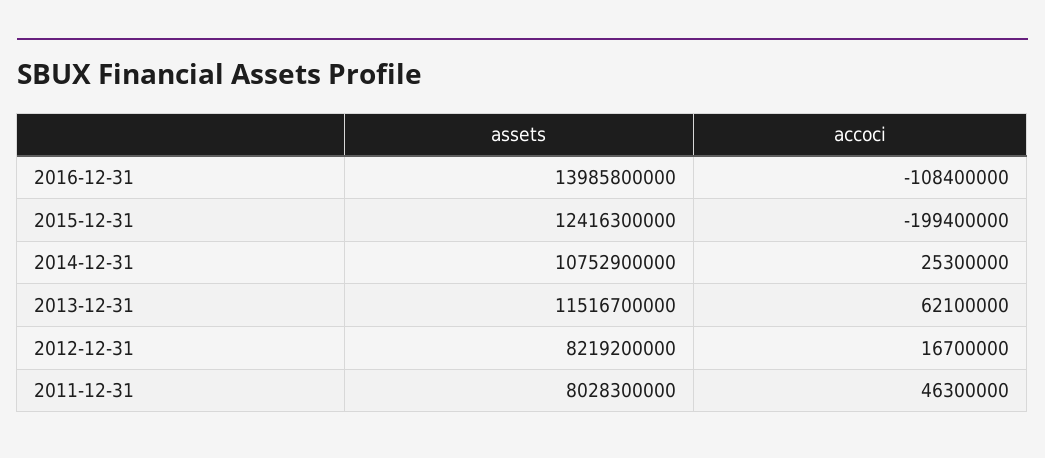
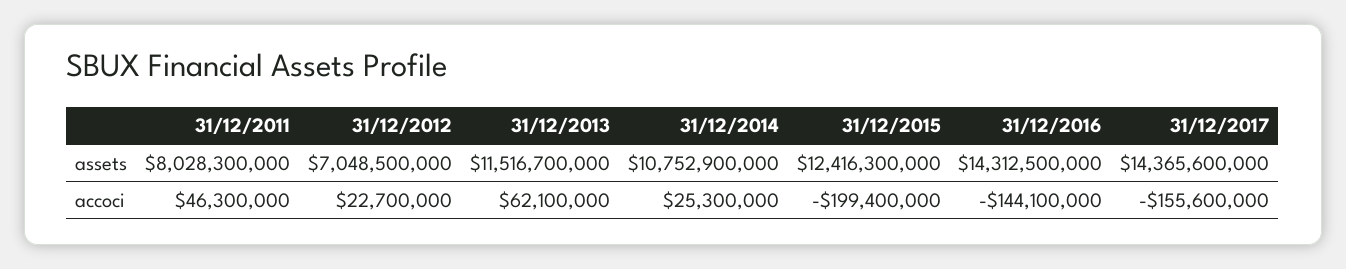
assets, 2016-12-31: 13985800000 -> 14312500000
accoci, 2016-12-31: -108400000 -> -144100000
assets, 2012-12-31: 8219200000 -> 7048500000
accoci, 2012-12-31: 16700000 -> 22700000
assets, 31/12/2017: none -> 14365600000
accoci, 31/12/2017: none -> -155600000

